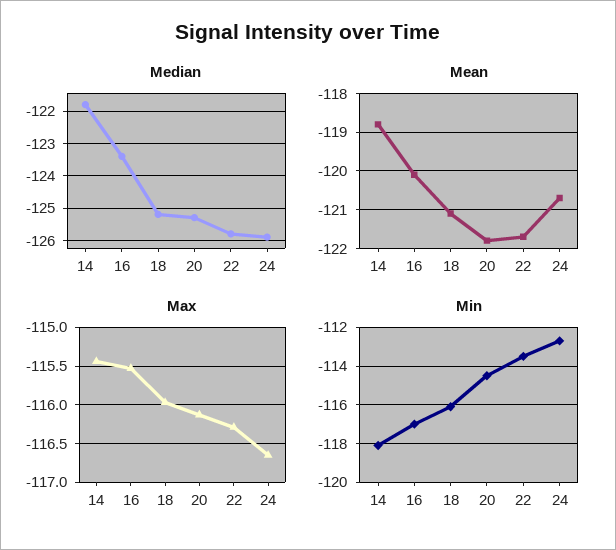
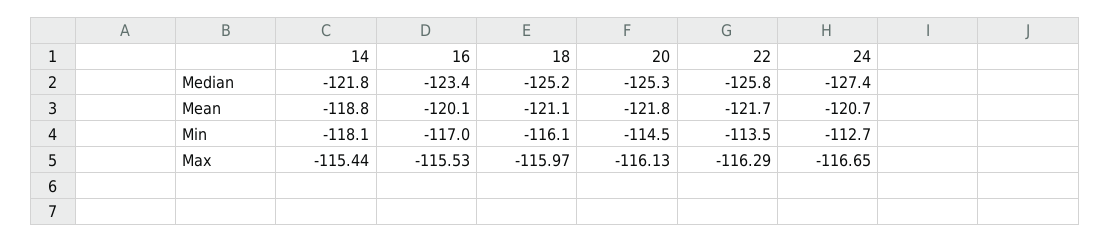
Median, 24: -126 -> -127.4

